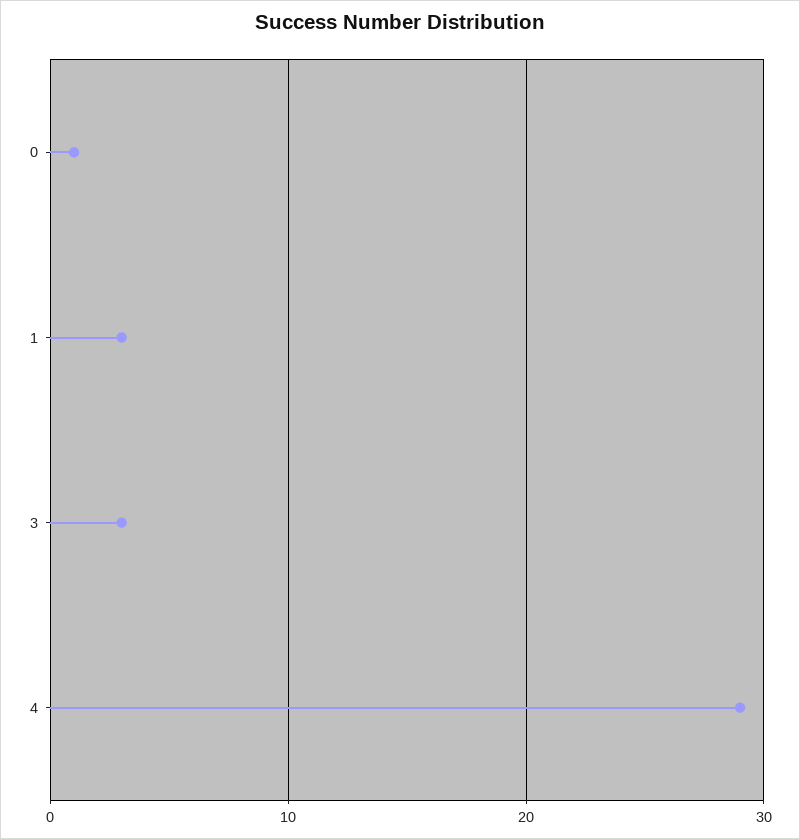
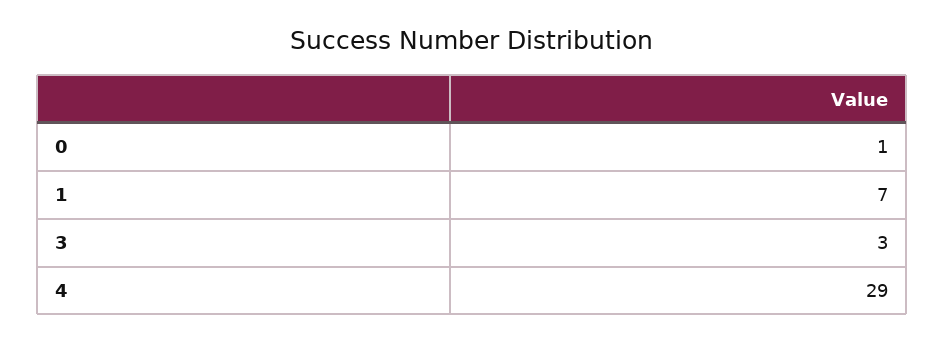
1: 3 -> 7

